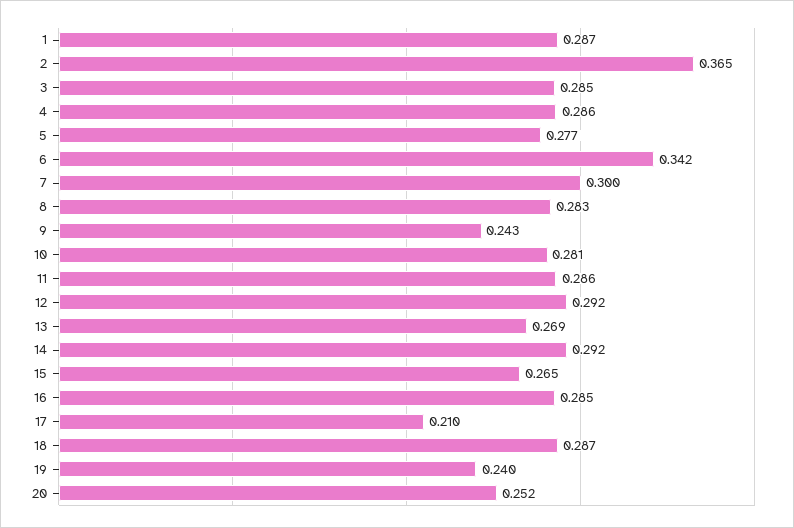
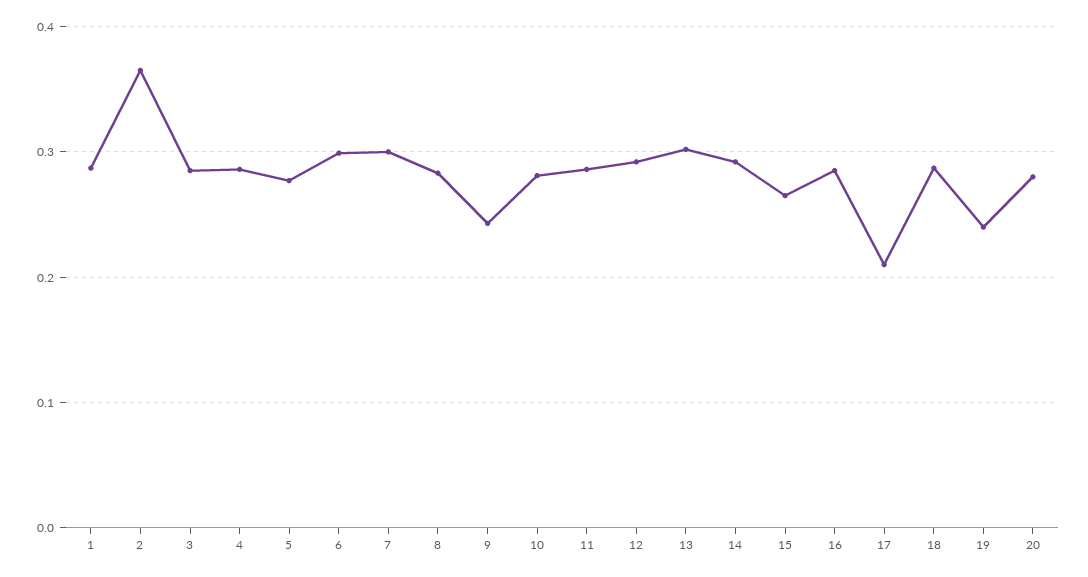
6: 0.342 -> 0.3
13: 0.269 -> 0.3
20: 0.252 -> 0.28

